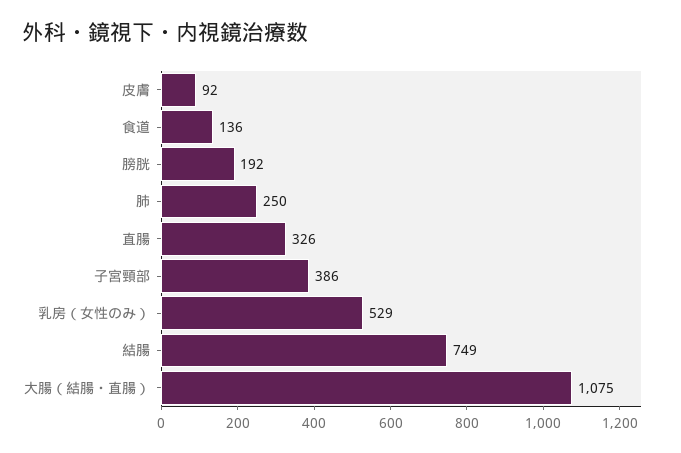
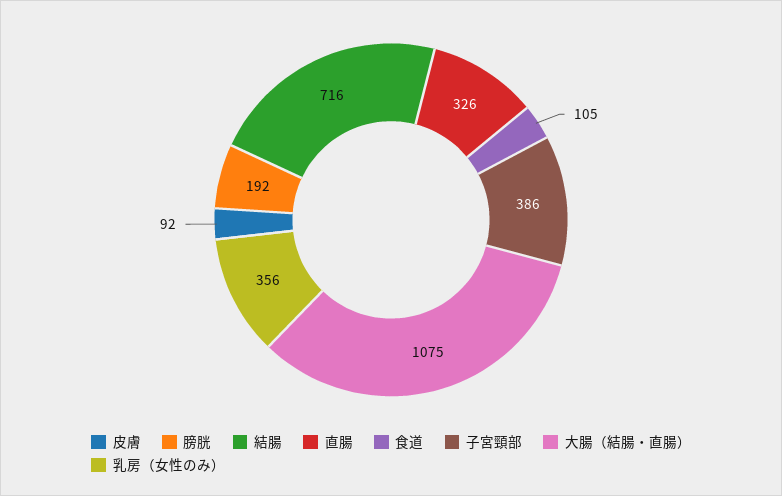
食道: 136 -> 105
肺: 250 -> none
乳房（女性のみ）: 529 -> 356
結腸: 749 -> 716

